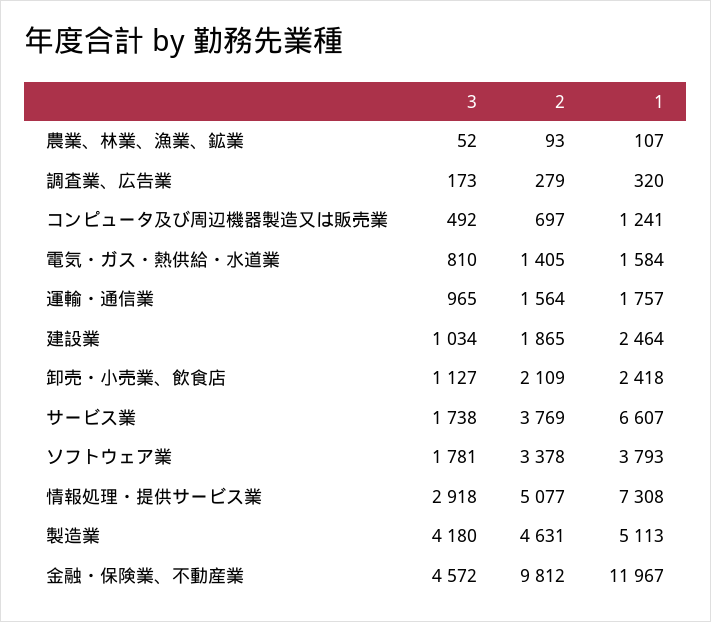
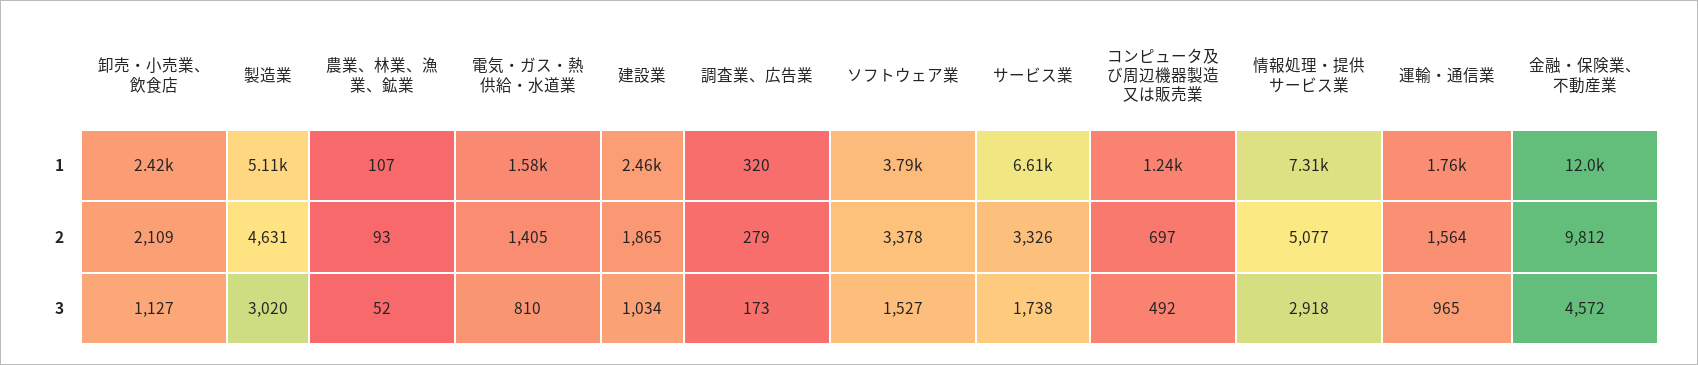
2, サービス業: 3769 -> 3326
3, ソフトウェア業: 1781 -> 1527
3, 製造業: 4180 -> 3020

